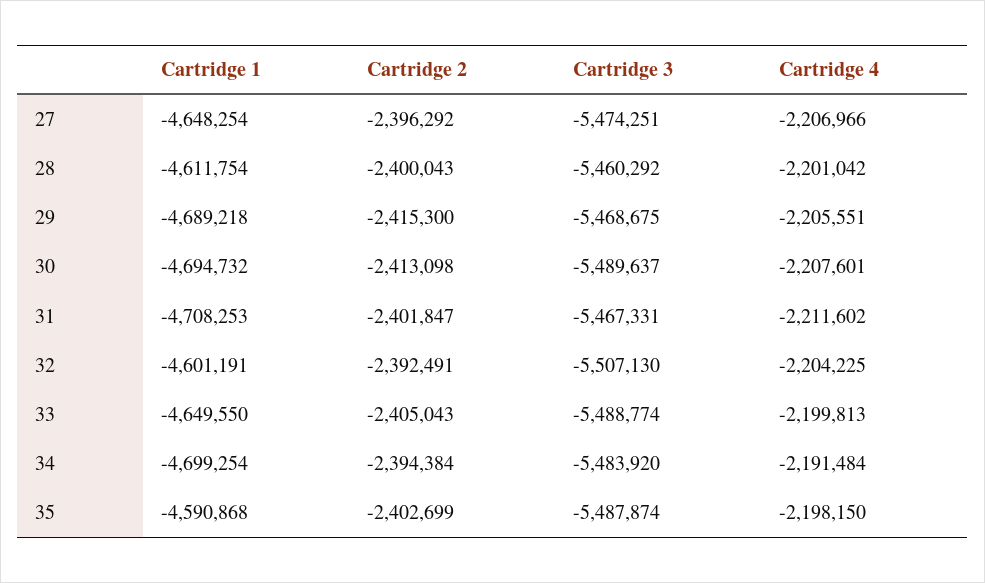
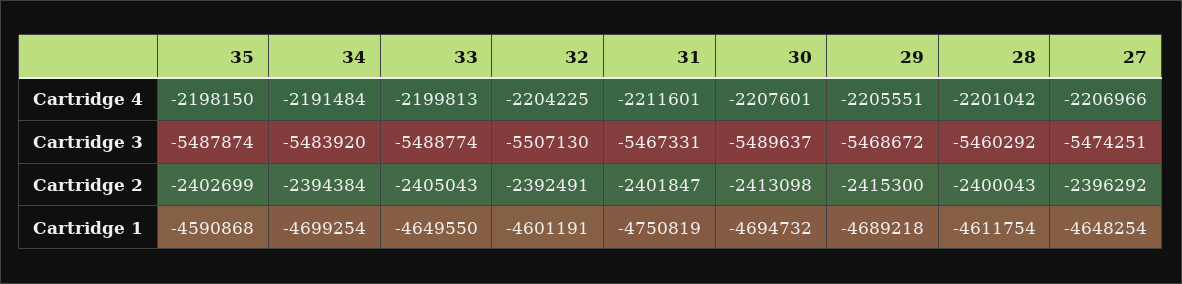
Cartridge 3, 29: -5468675 -> -5468672
Cartridge 1, 31: -4708253 -> -4750819
Cartridge 4, 31: -2211602 -> -2211601

